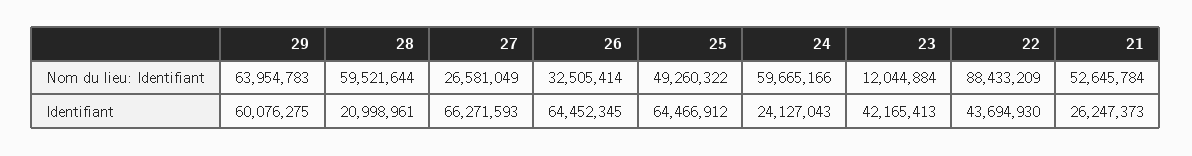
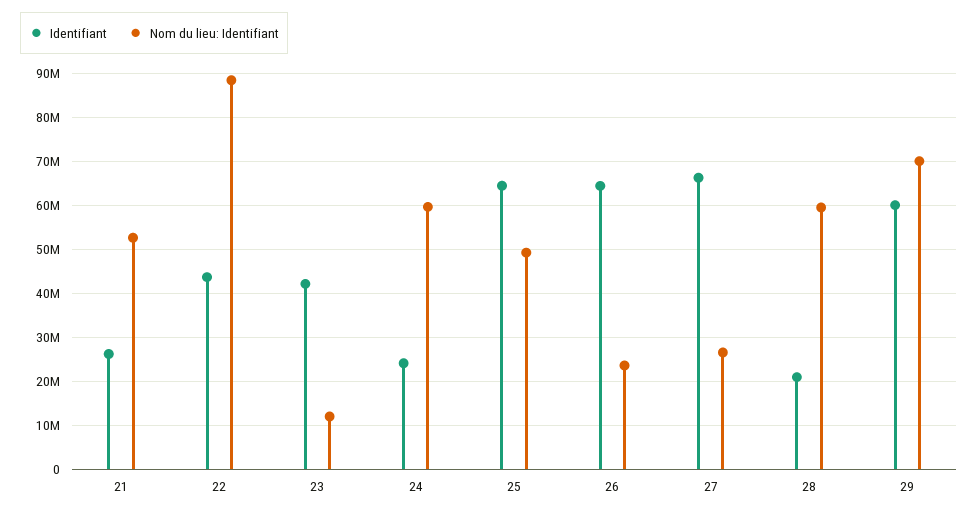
Nom du lieu: Identifiant, 29: 63954783 -> 70000000
Nom du lieu: Identifiant, 26: 32505414 -> 24000000

